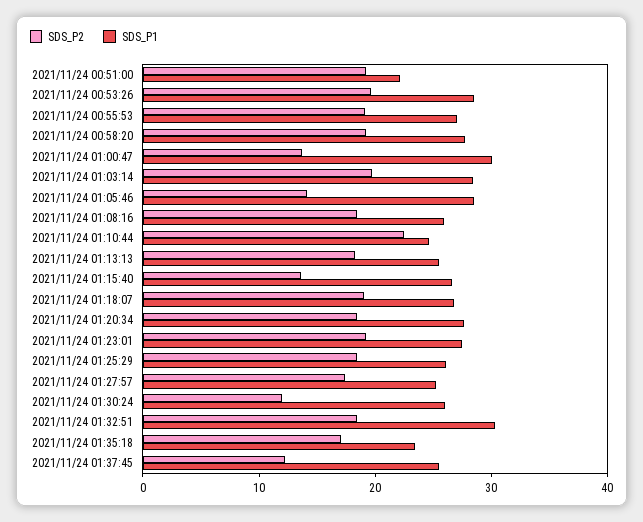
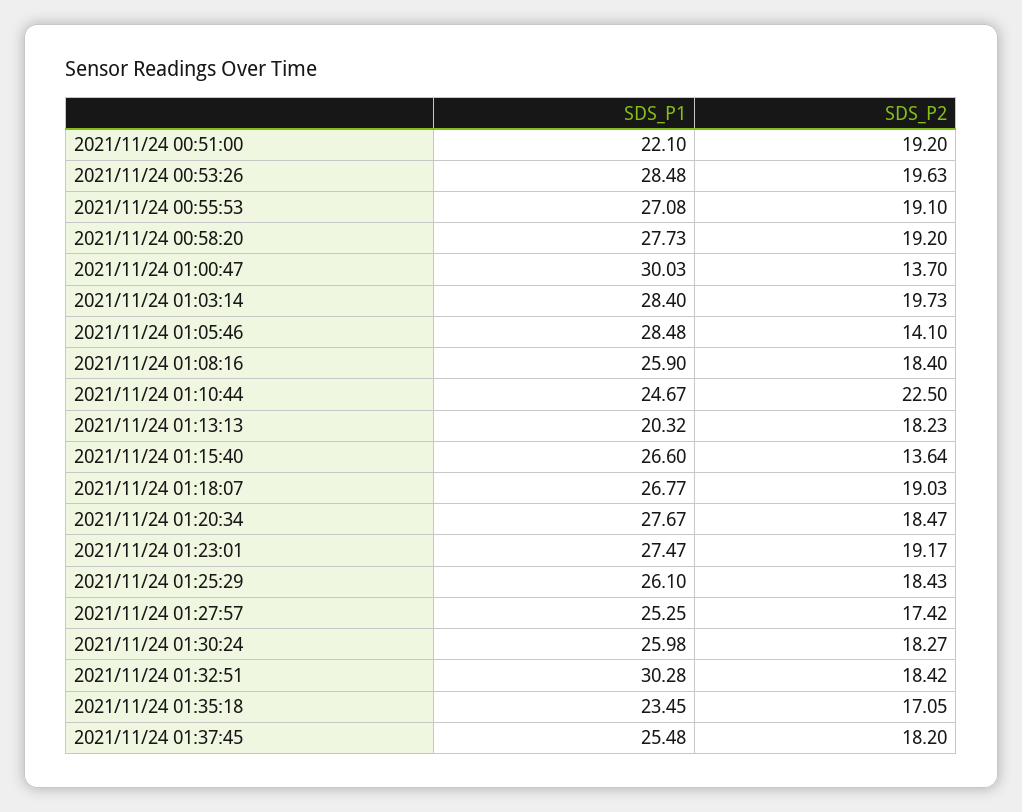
SDS_P1, 2021/11/24 01:13:13: 26 -> 20.32
SDS_P2, 2021/11/24 01:30:24: 12 -> 18.27
SDS_P2, 2021/11/24 01:37:45: 12 -> 18.2

